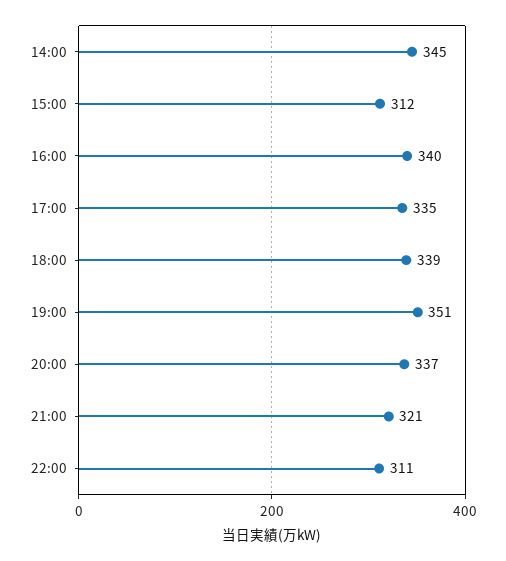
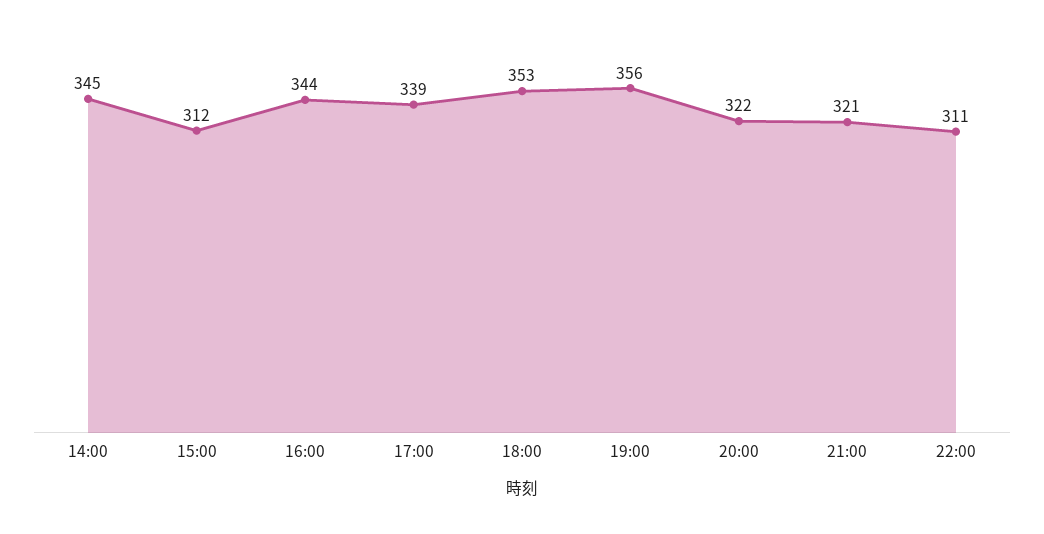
16:00: 340 -> 344
17:00: 335 -> 339
18:00: 339 -> 353
19:00: 351 -> 356
20:00: 337 -> 322

